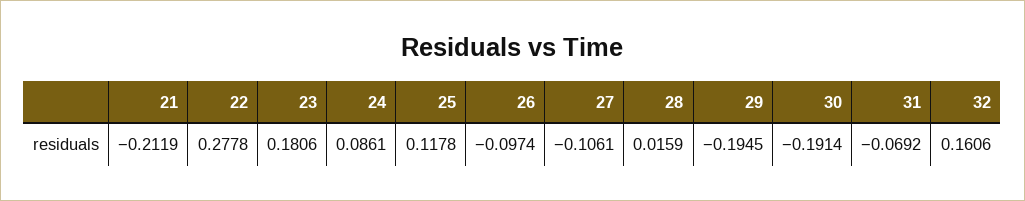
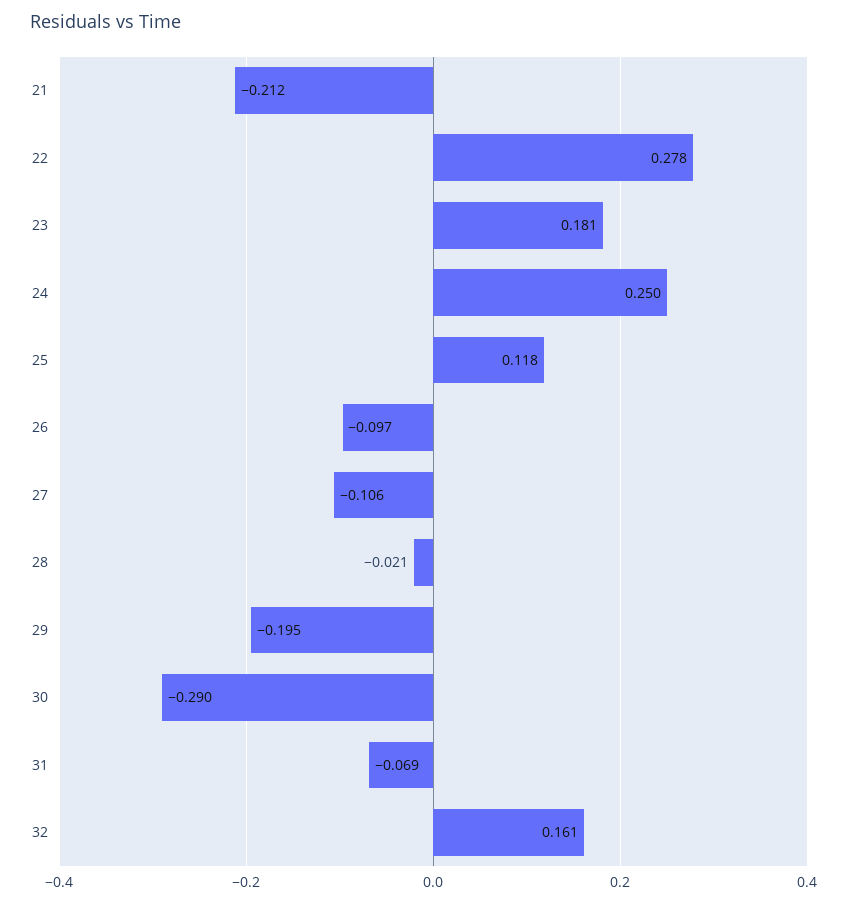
24: 0.0861 -> 0.25
28: 0.0159 -> -0.021
30: -0.1914 -> -0.29

